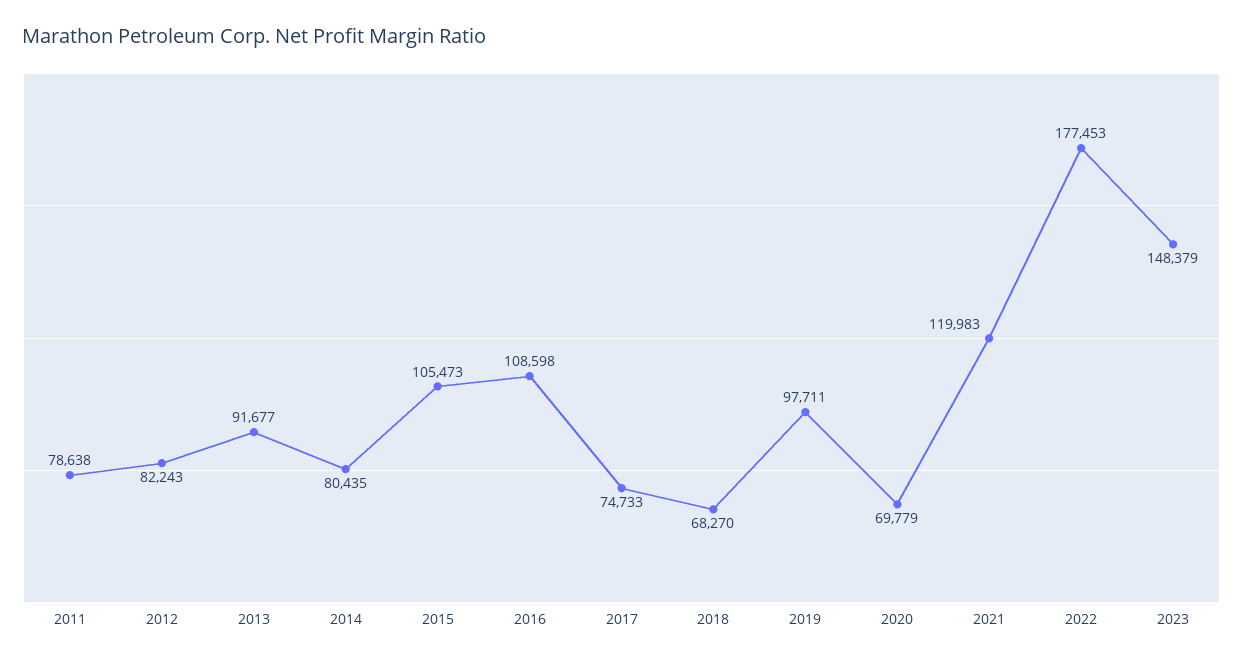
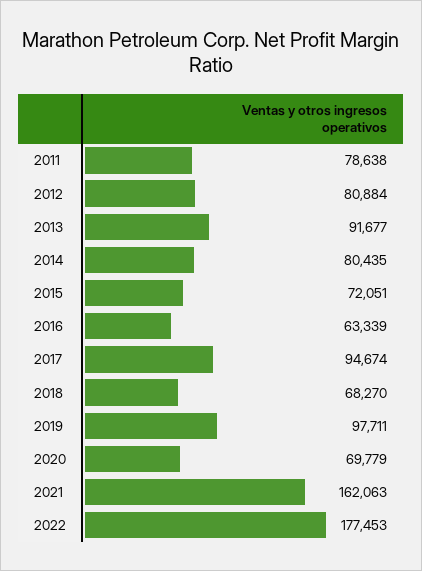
2012: 82243 -> 80884
2015: 105473 -> 72051
2016: 108598 -> 63339
2017: 74733 -> 94674
2021: 119983 -> 162063
2023: 148379 -> none

